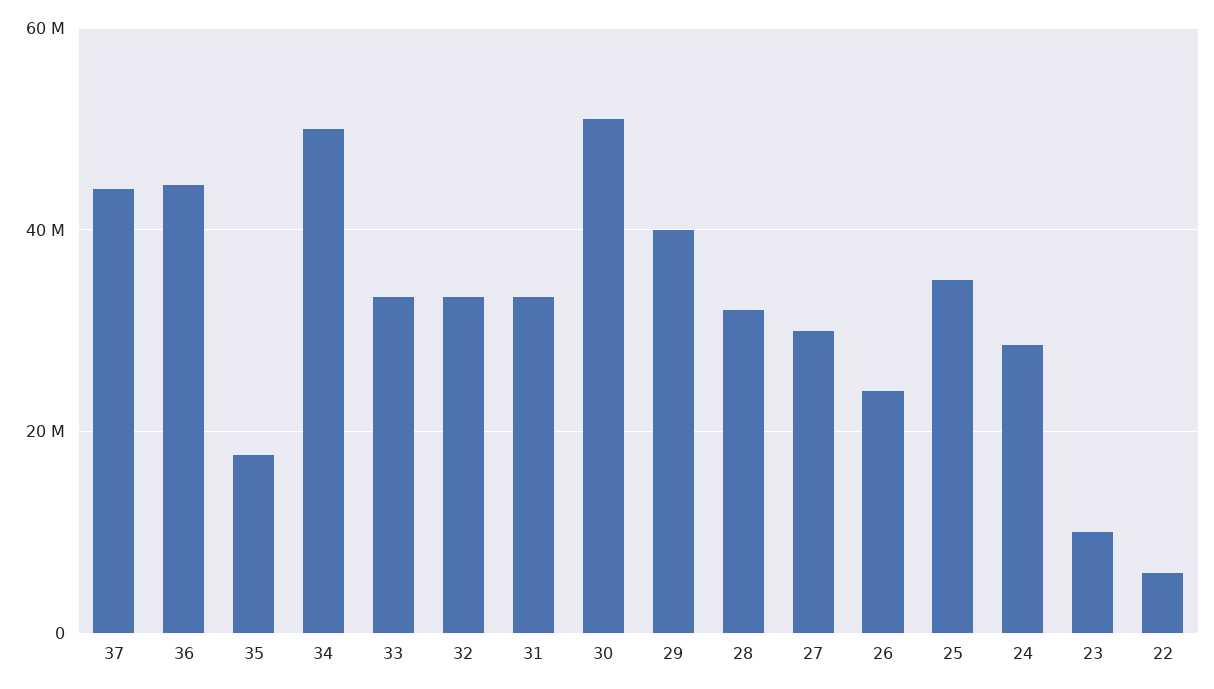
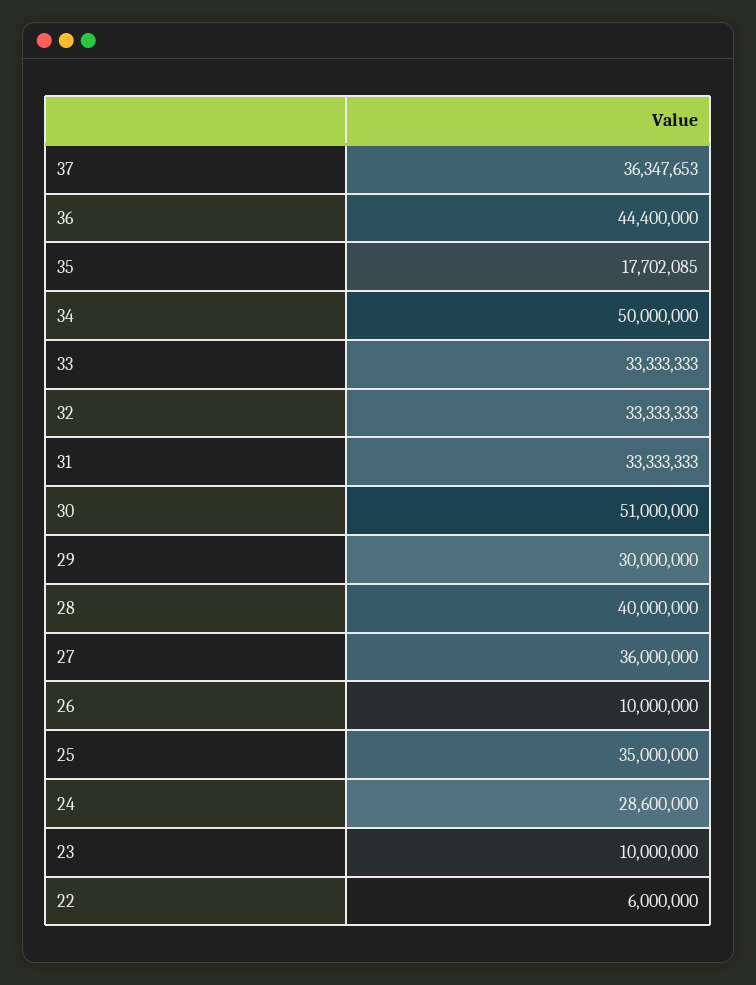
37: 44000000 -> 36347653
29: 40000000 -> 30000000
28: 32000000 -> 40000000
27: 30000000 -> 36000000
26: 24000000 -> 10000000

